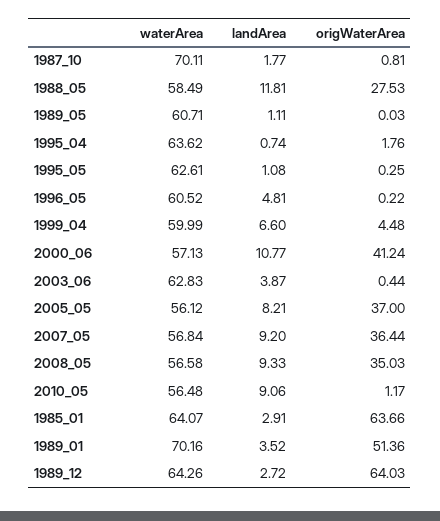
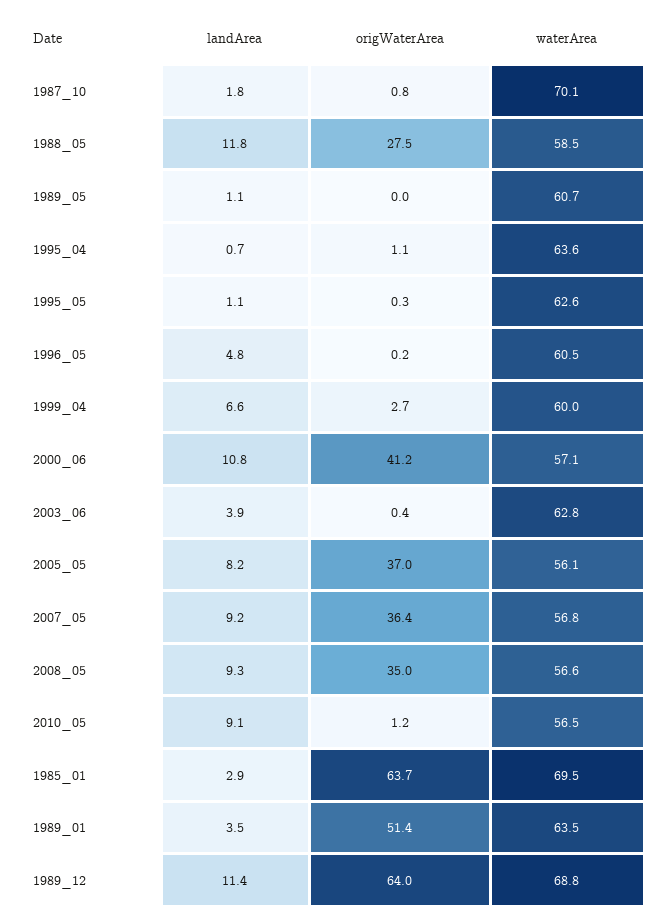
origWaterArea, 1995_04: 1.76 -> 1.1
origWaterArea, 1999_04: 4.48 -> 2.7
waterArea, 1985_01: 64.07 -> 69.5
waterArea, 1989_01: 70.16 -> 63.5
waterArea, 1989_12: 64.26 -> 68.8
landArea, 1989_12: 2.72 -> 11.4

